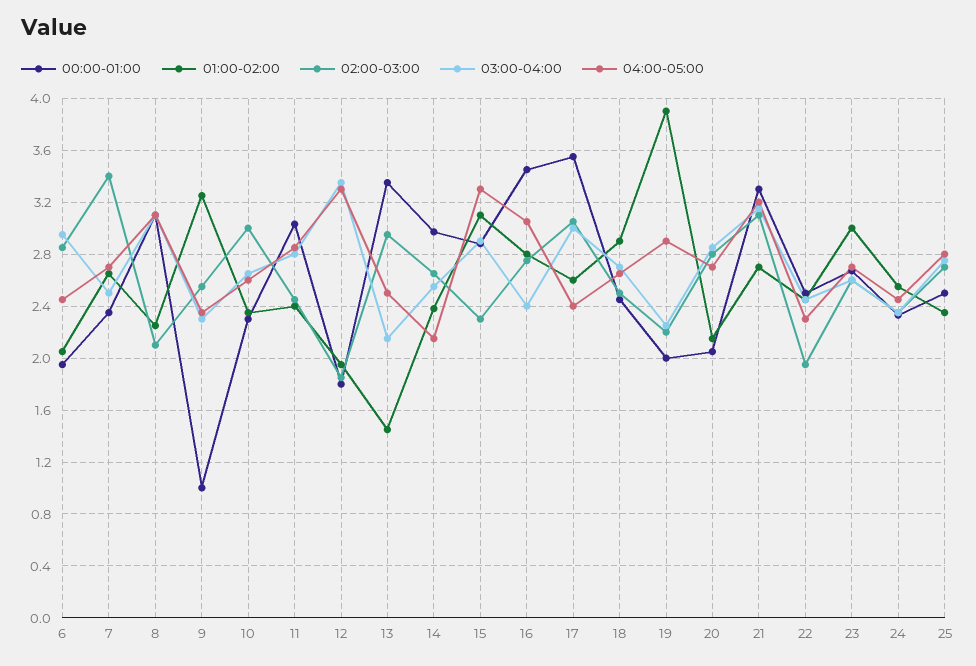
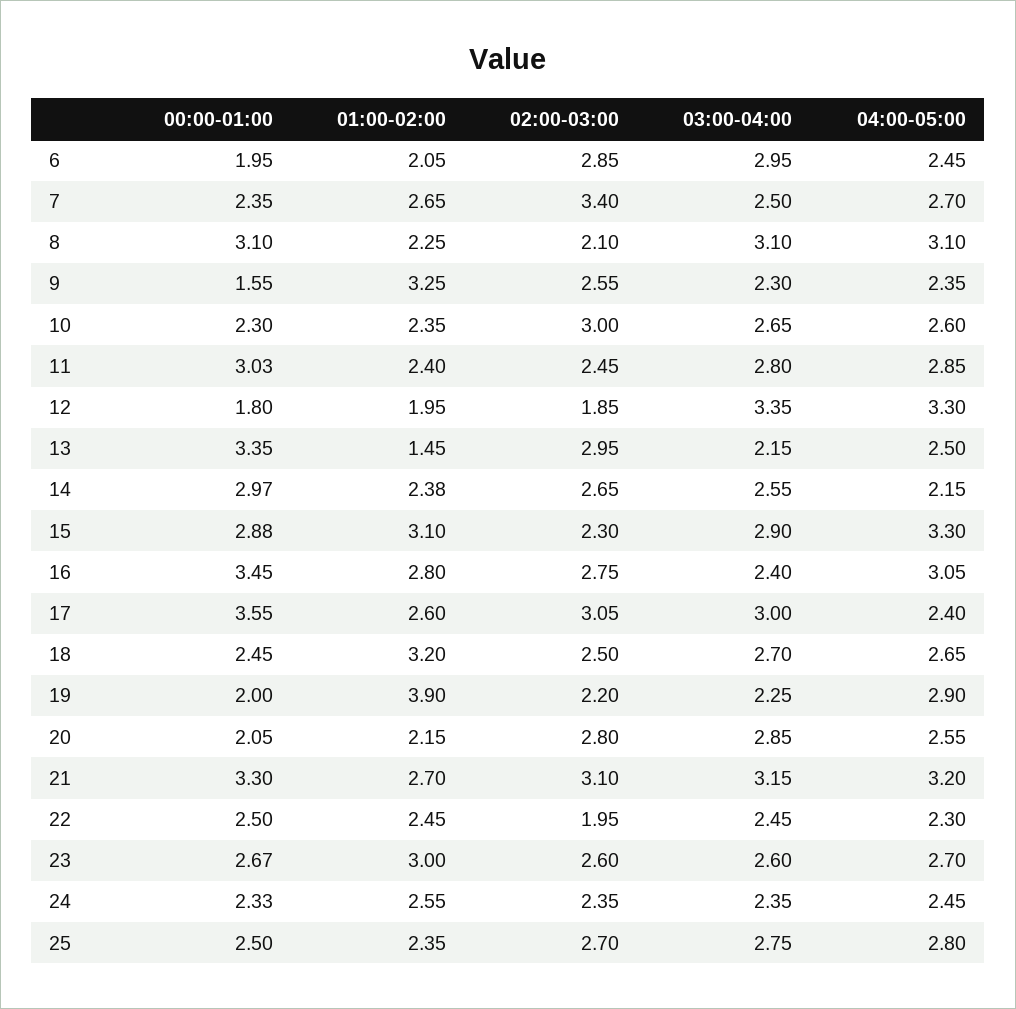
00:00-01:00, 9: 1 -> 1.55
01:00-02:00, 18: 2.9 -> 3.2
04:00-05:00, 20: 2.7 -> 2.55

